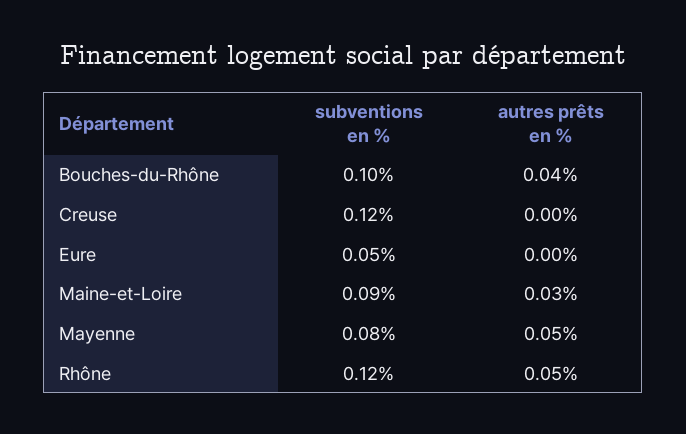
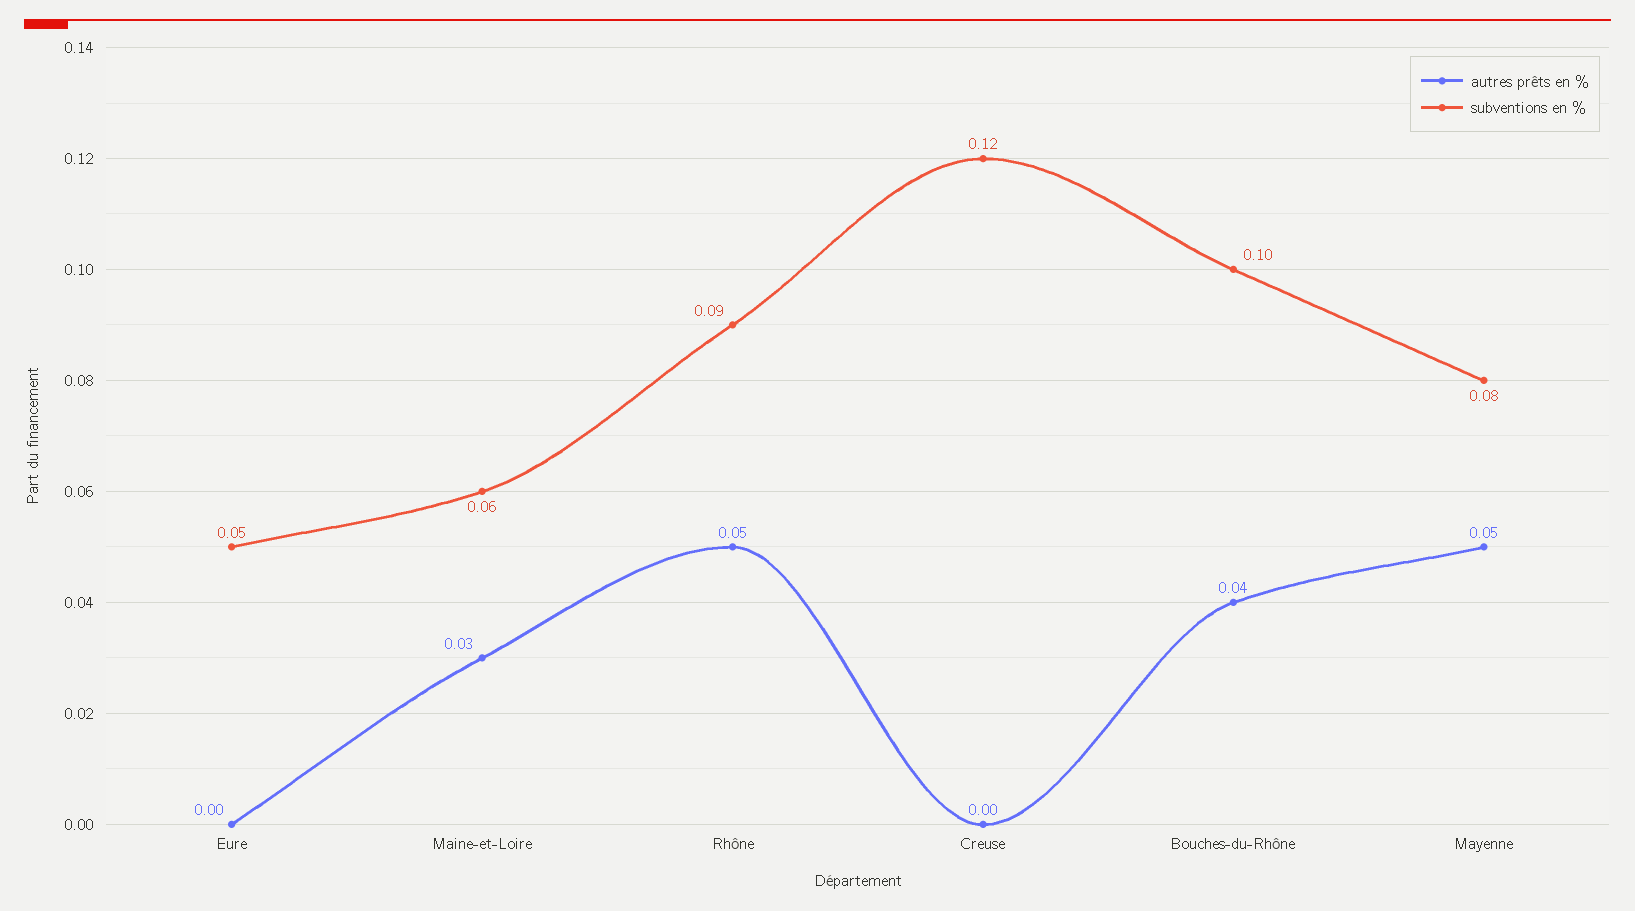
subventions en %, Maine-et-Loire: 0.09 -> 0.06
subventions en %, Rhône: 0.12 -> 0.09

